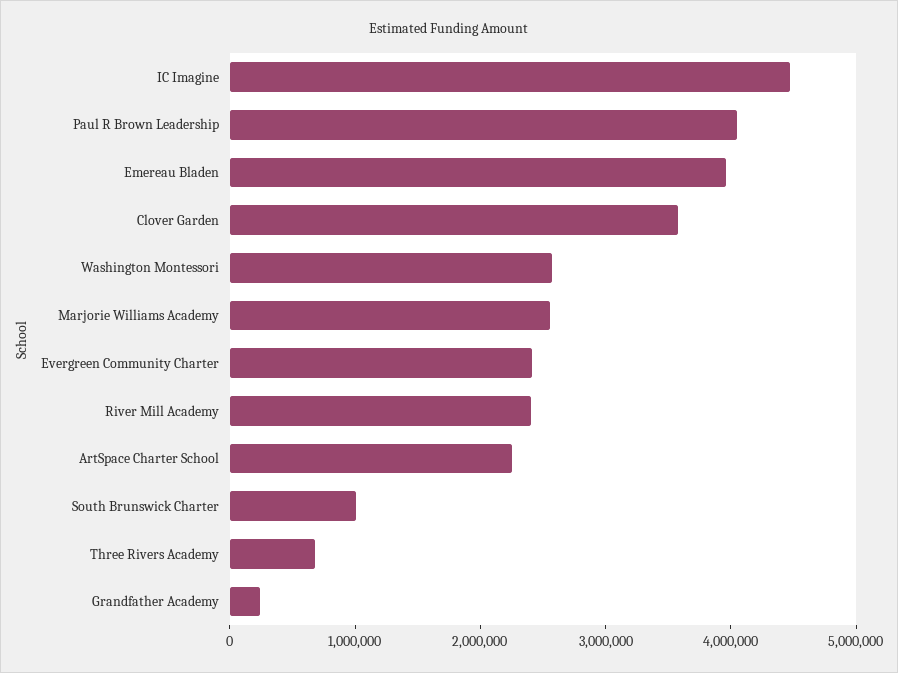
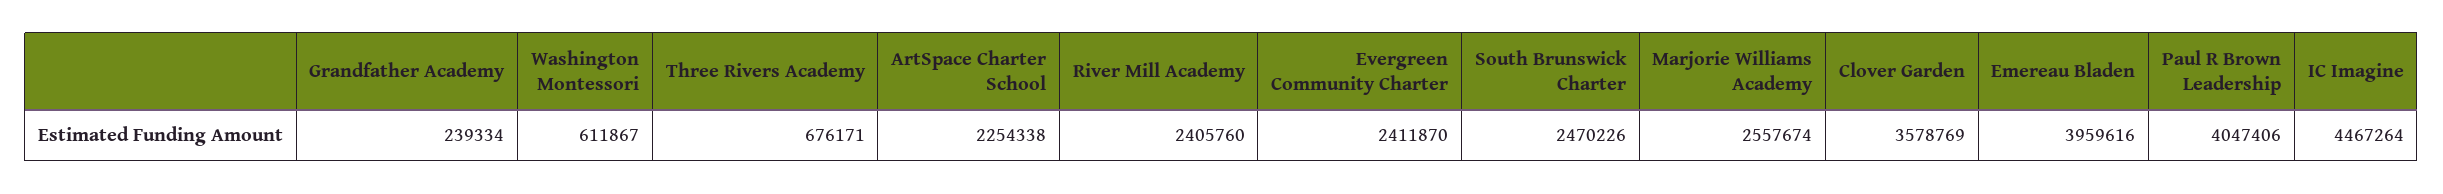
Washington Montessori: 2600000 -> 611867
South Brunswick Charter: 1000000 -> 2470226

